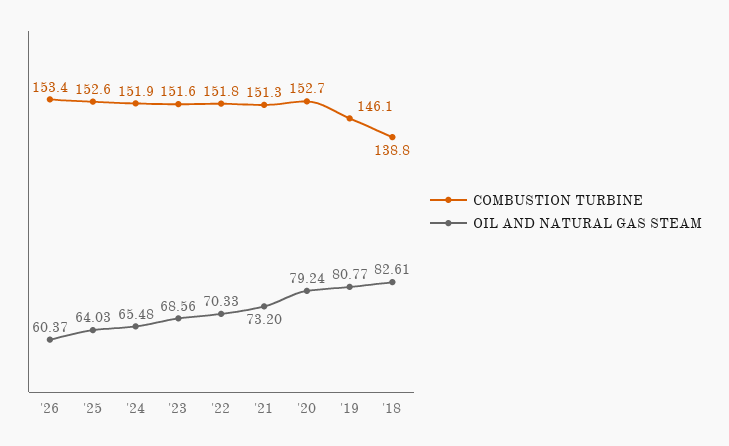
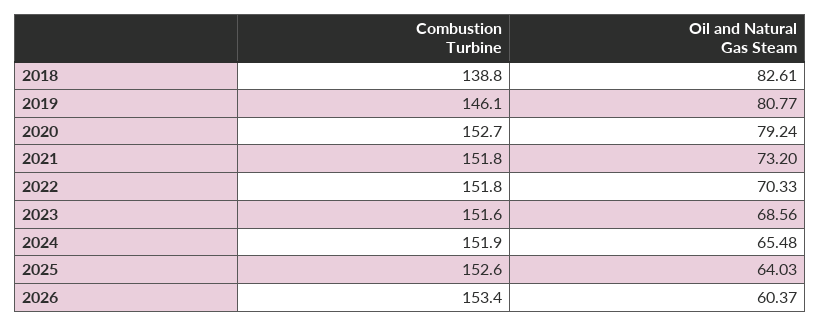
COMBUSTION TURBINE, '21: 151.3 -> 151.8

